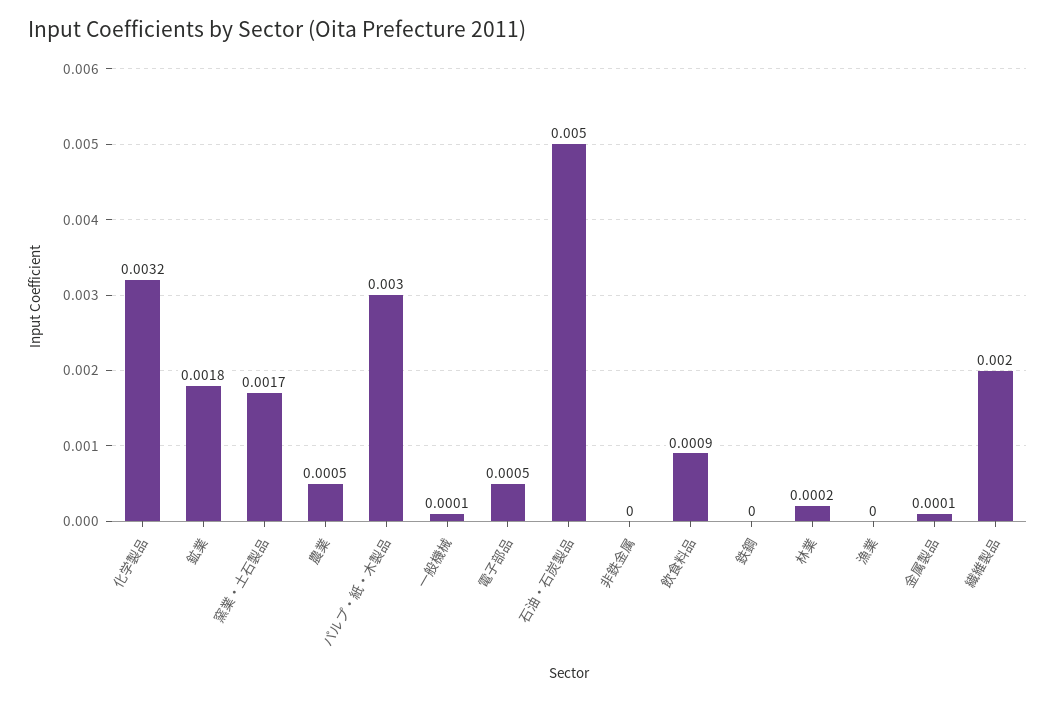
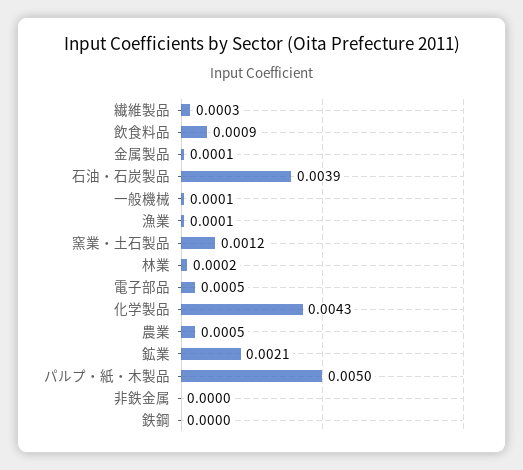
化学製品: 0.0032 -> 0.0043
鉱業: 0.0018 -> 0.0021
窯業・土石製品: 0.0017 -> 0.0012
パルプ・紙・木製品: 0.003 -> 0.005
石油・石炭製品: 0.005 -> 0.0039
漁業: 0 -> 0.0001
繊維製品: 0.002 -> 0.0003

